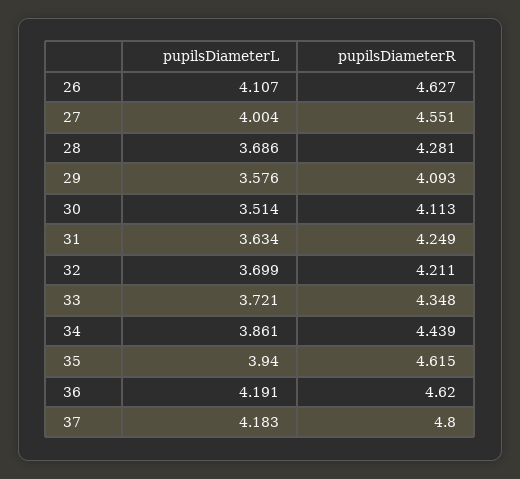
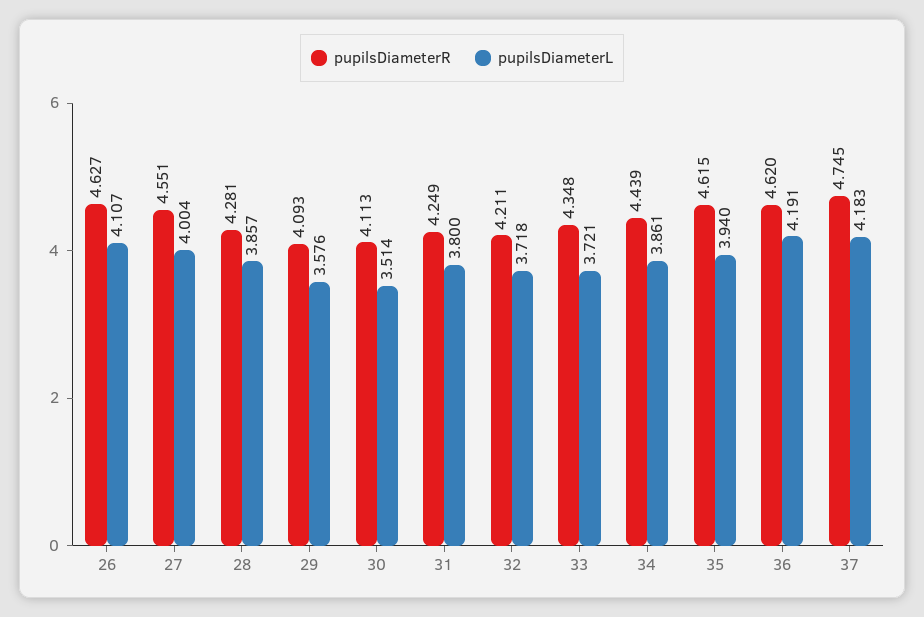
pupilsDiameterL, 28: 3.686 -> 3.857
pupilsDiameterL, 31: 3.634 -> 3.8
pupilsDiameterL, 32: 3.699 -> 3.718
pupilsDiameterR, 37: 4.8 -> 4.745

